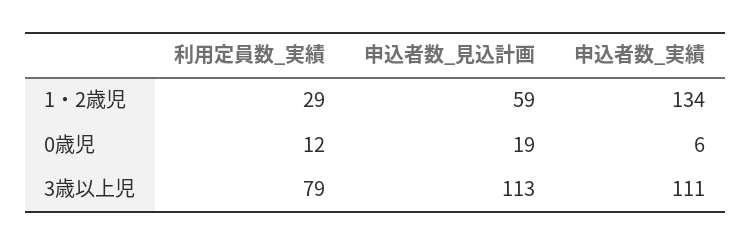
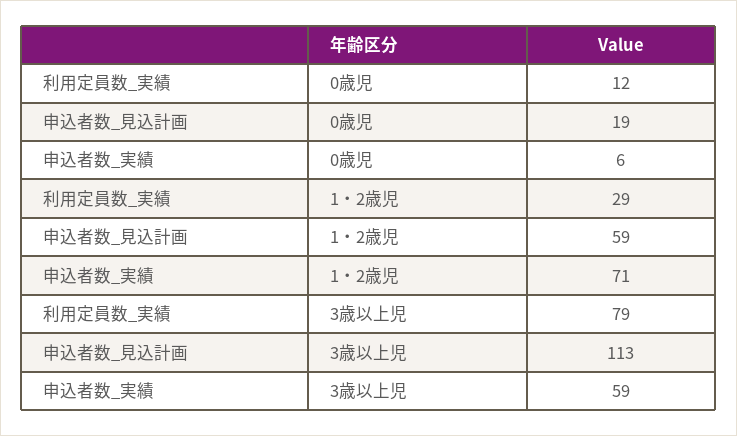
申込者数_実績, 1・2歳児: 134 -> 71
申込者数_実績, 3歳以上児: 111 -> 59

